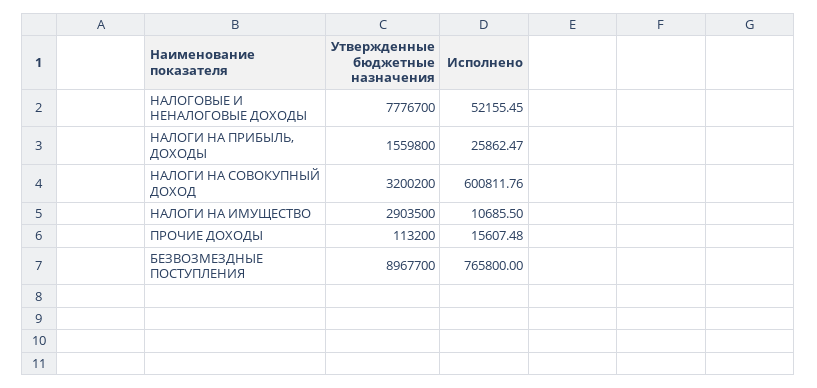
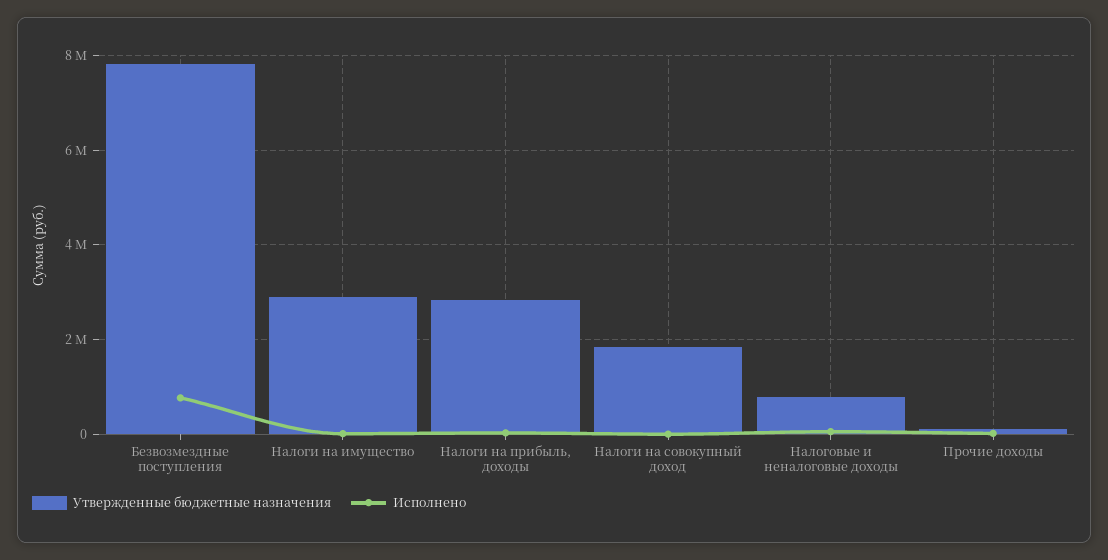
Утвержденные бюджетные назначения, НАЛОГОВЫЕ И НЕНАЛОГОВЫЕ ДОХОДЫ: 7776700 -> 800000
Утвержденные бюджетные назначения, НАЛОГИ НА ПРИБЫЛЬ, ДОХОДЫ: 1559800 -> 2800000
Утвержденные бюджетные назначения, НАЛОГИ НА СОВОКУПНЫЙ ДОХОД: 3200200 -> 1800000
Исполнено, НАЛОГИ НА СОВОКУПНЫЙ ДОХОД: 600811.76 -> 0
Утвержденные бюджетные назначения, БЕЗВОЗМЕЗДНЫЕ ПОСТУПЛЕНИЯ: 8967700 -> 7800000

